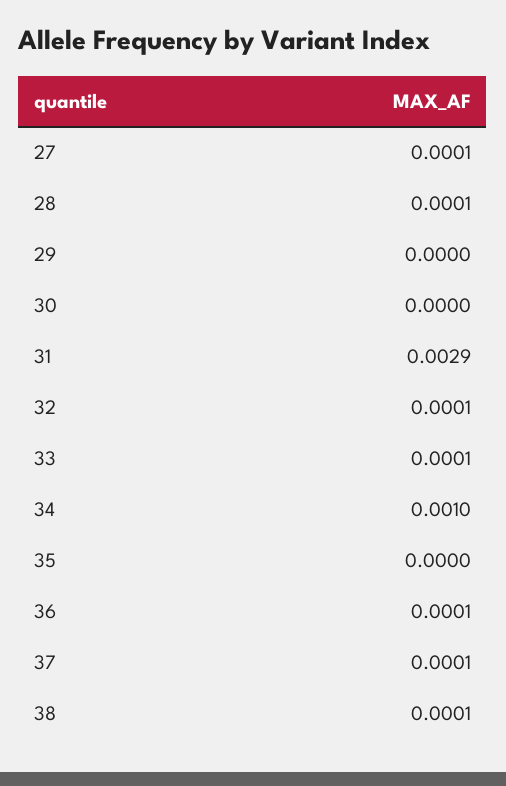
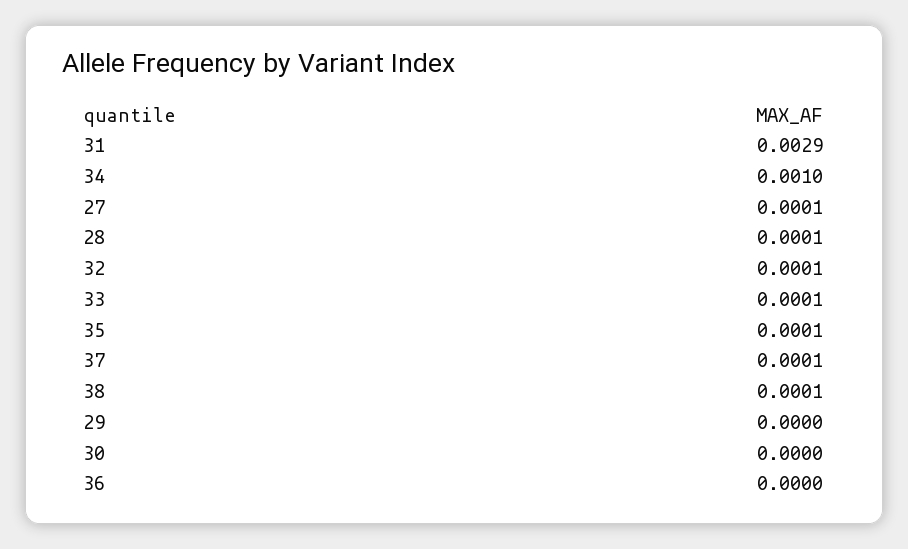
35: 0 -> 0.0001
36: 0.0001 -> 0

